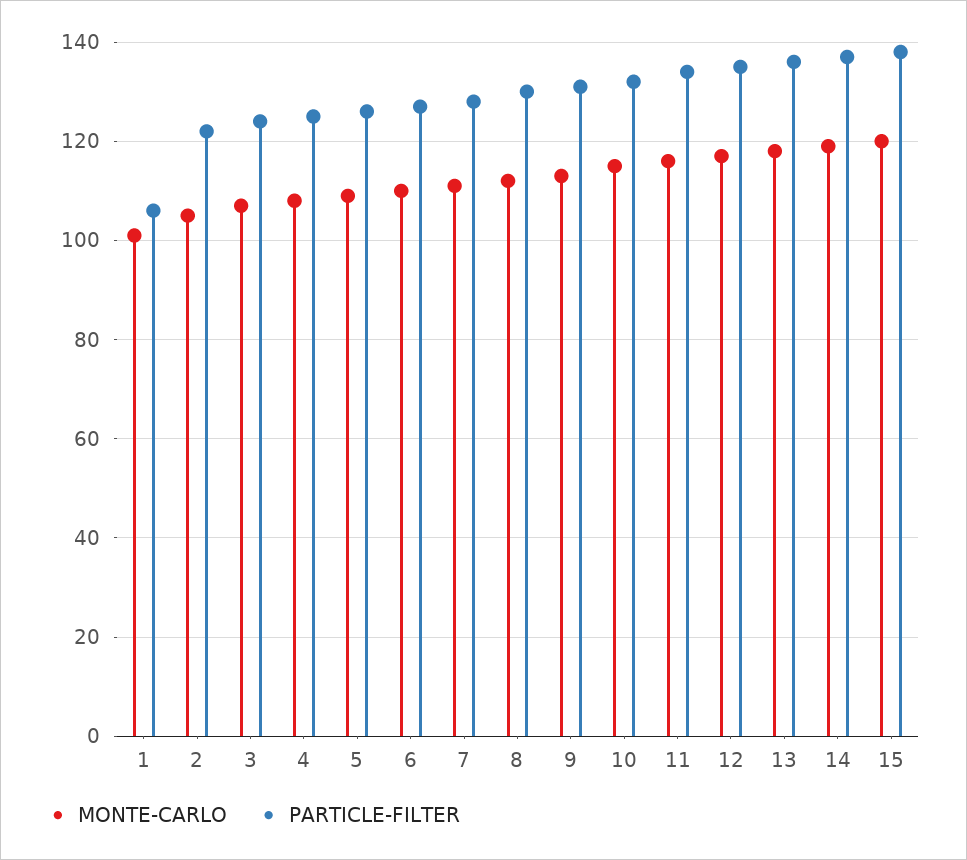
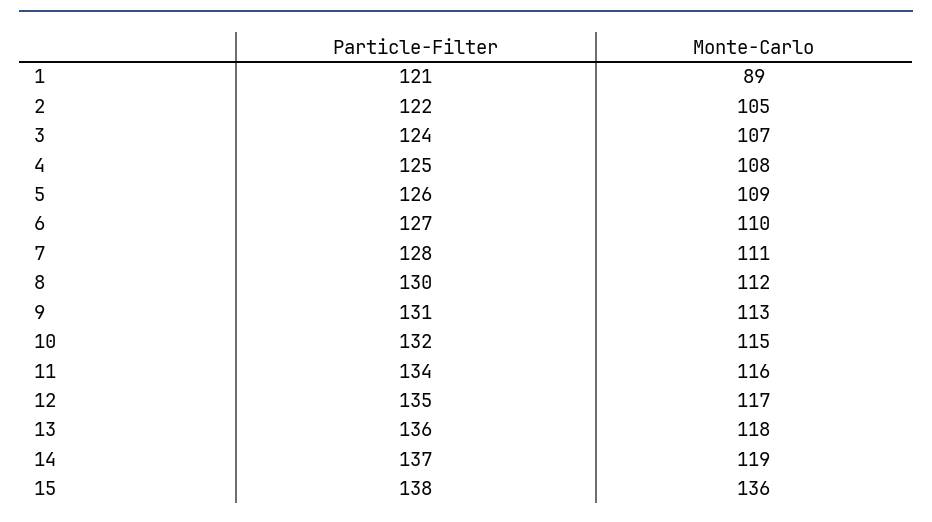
MONTE-CARLO, 1: 100 -> 89
PARTICLE-FILTER, 1: 105 -> 121
MONTE-CARLO, 15: 120 -> 136

